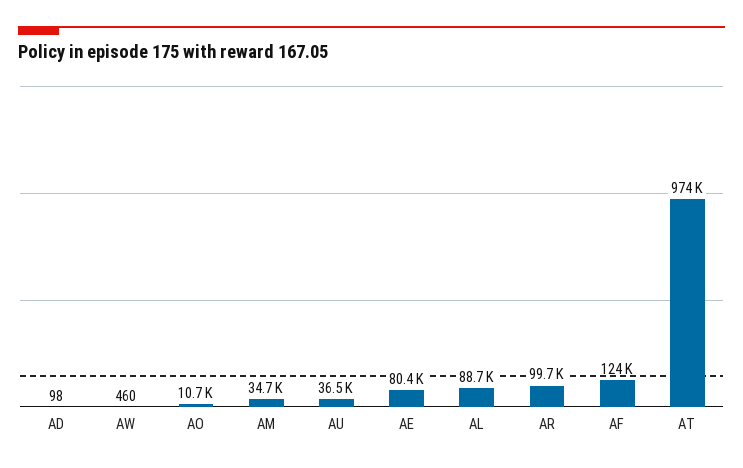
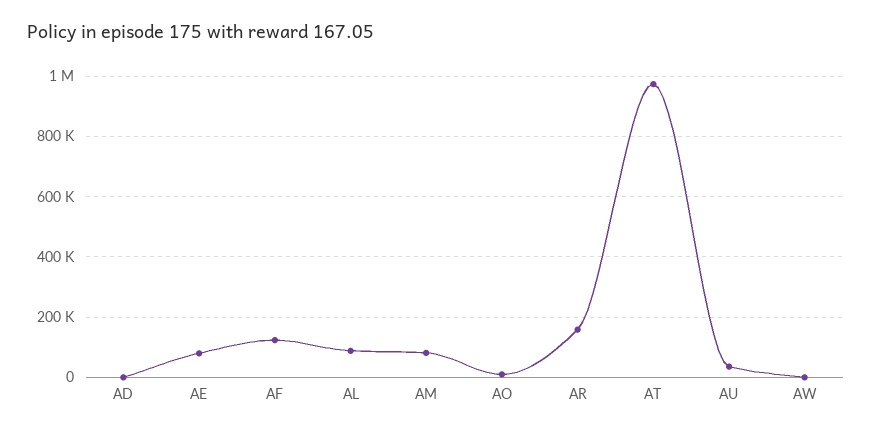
AM: 34700 -> 80000
AR: 99700 -> 160000

